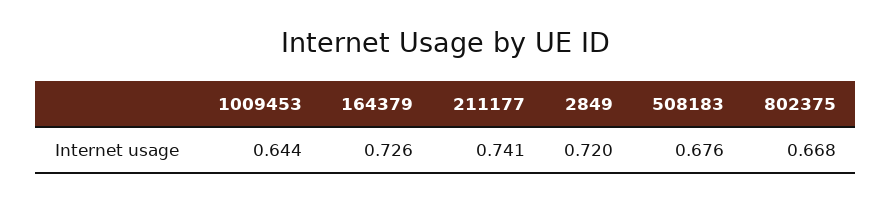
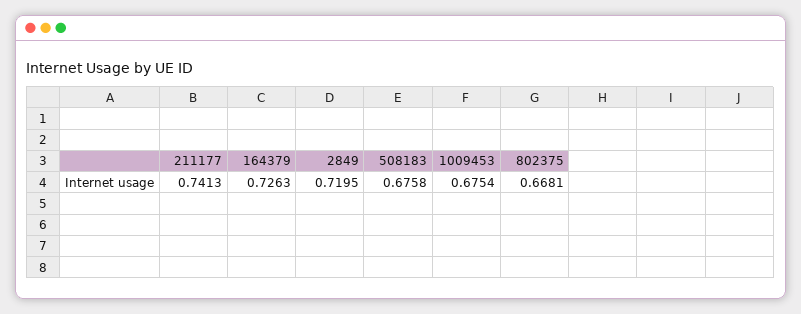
1009453: 0.644 -> 0.6754

